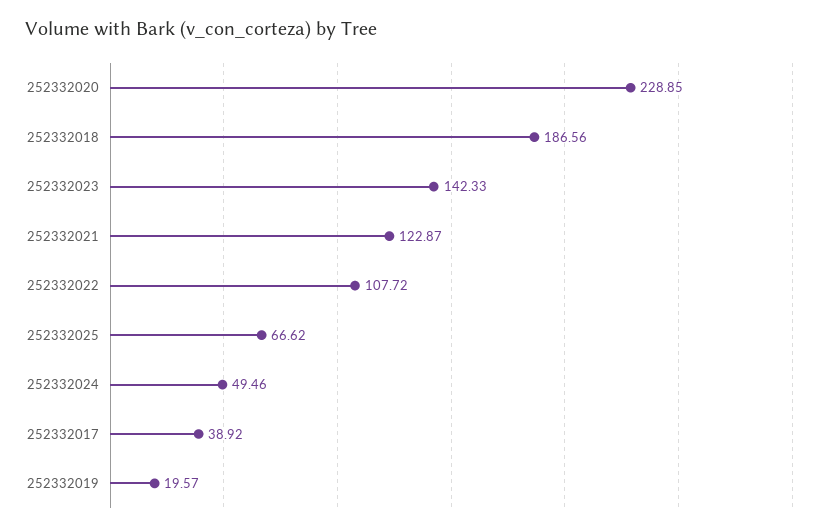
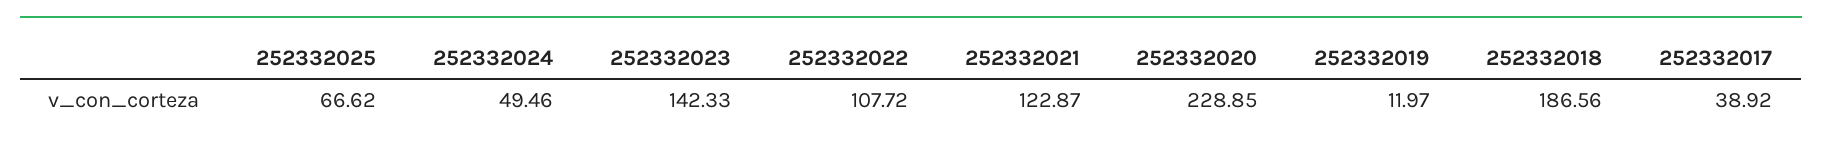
252332019: 19.57 -> 11.97

